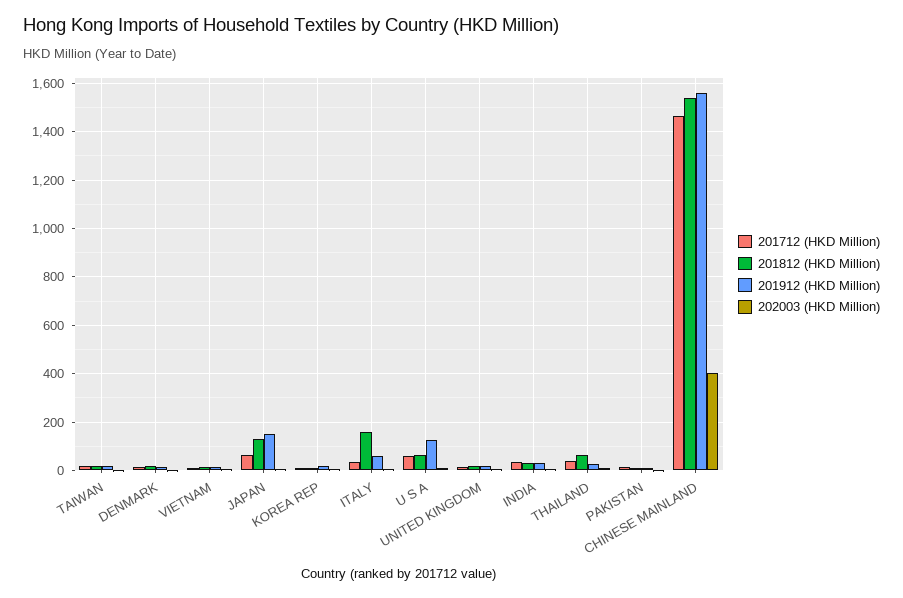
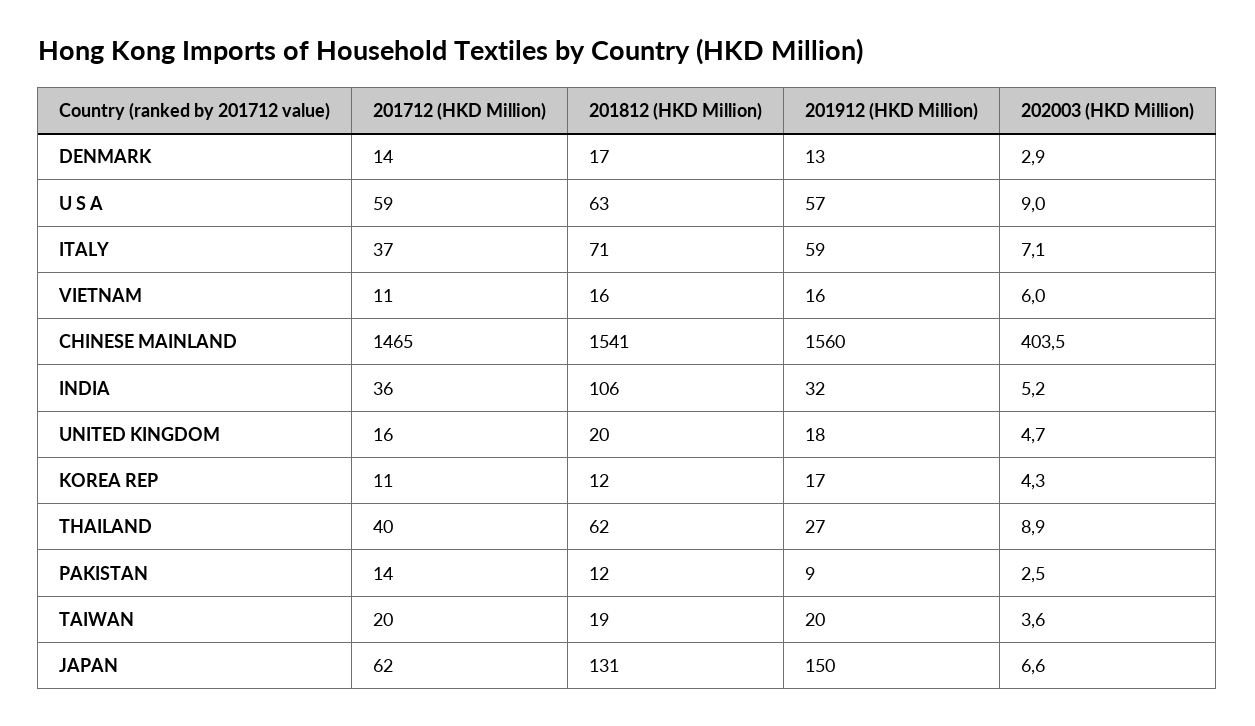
201812 (HKD Million), ITALY: 150 -> 71
201912 (HKD Million), U S A: 125 -> 57
201812 (HKD Million), INDIA: 25 -> 106

